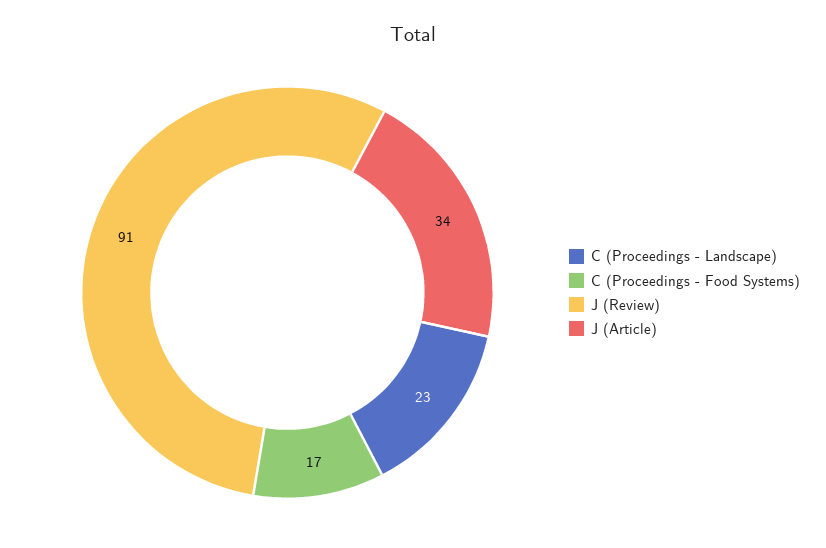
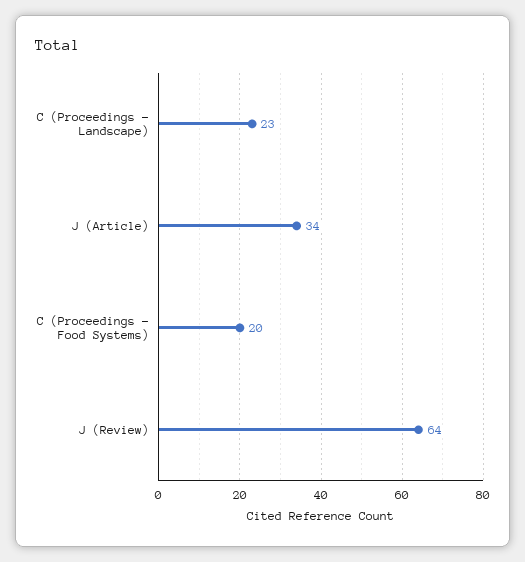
C (Proceedings - Food Systems): 17 -> 20
J (Review): 91 -> 64

